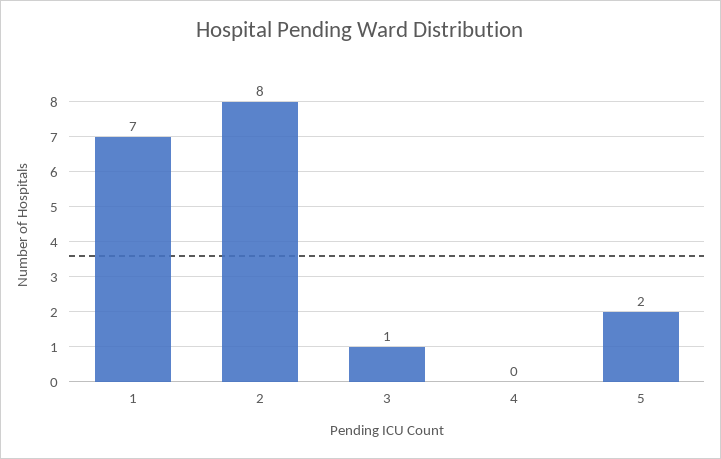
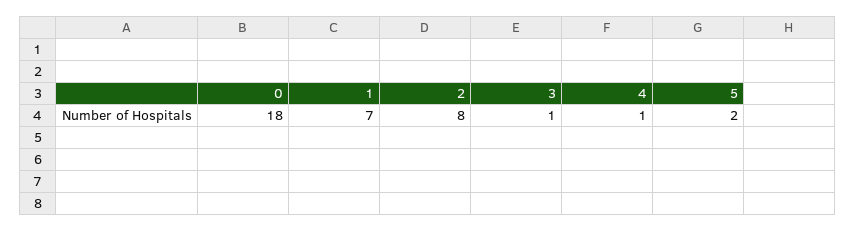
4: 0 -> 1
0: none -> 18

